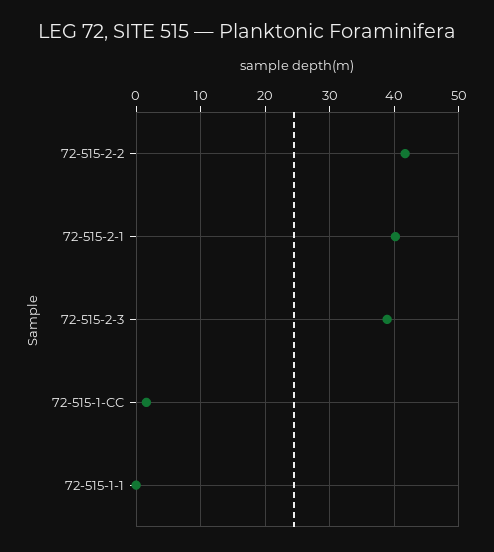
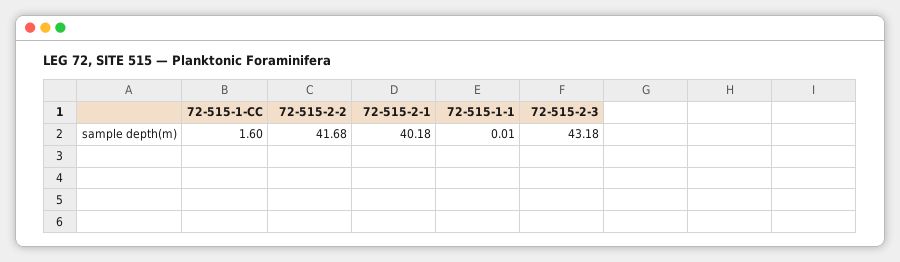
72-515-2-3: 39 -> 43.18

